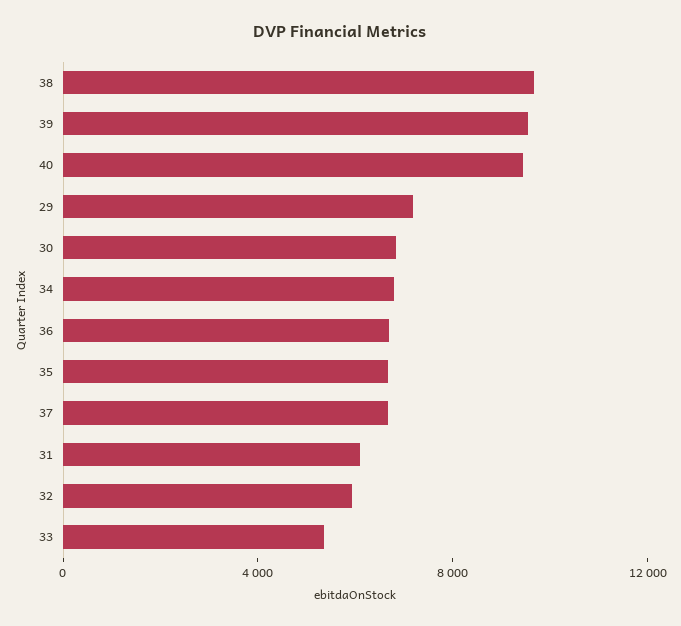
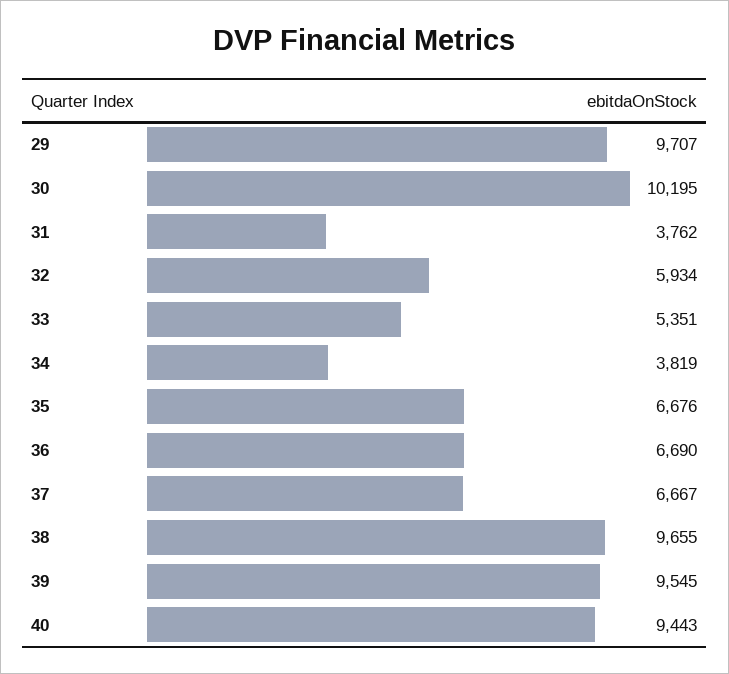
29: 7000 -> 9707
30: 7000 -> 10195
34: 7000 -> 3819
31: 6000 -> 3762

